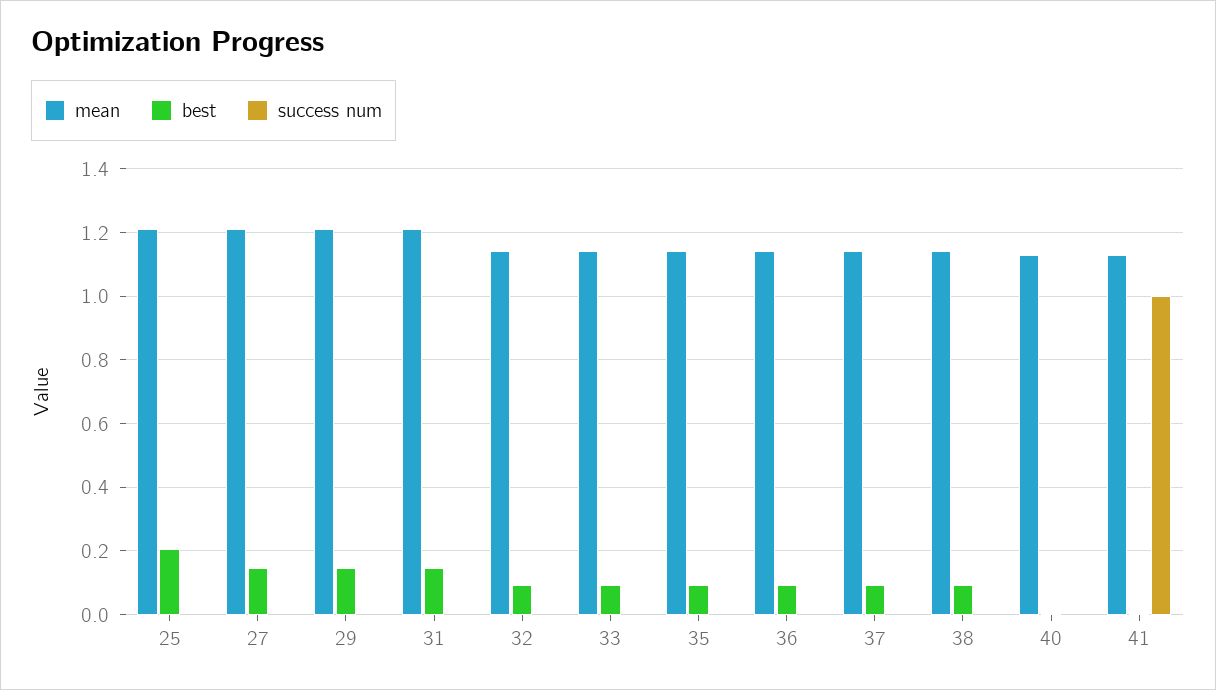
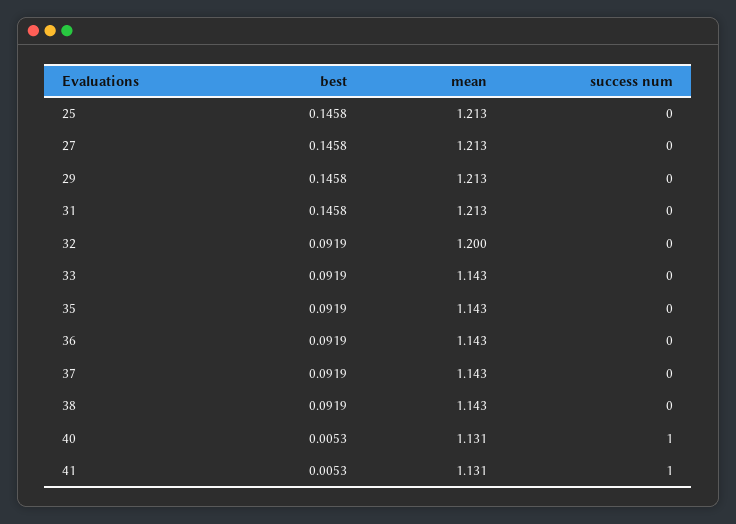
best, 25: 0.2 -> 0.1458
mean, 32: 1.14 -> 1.2
success num, 40: 0 -> 1

